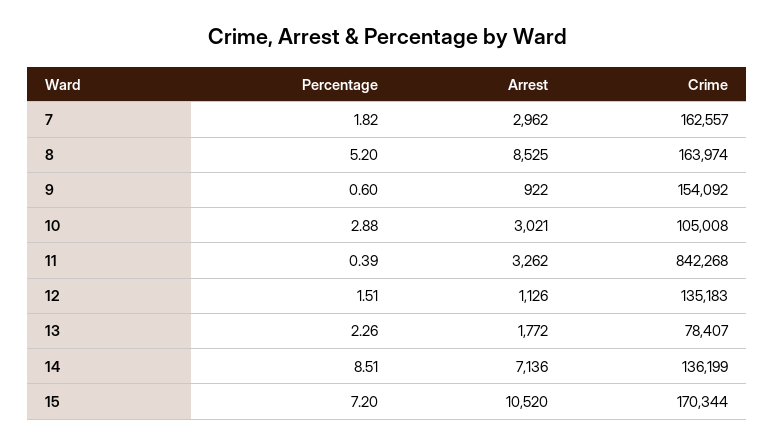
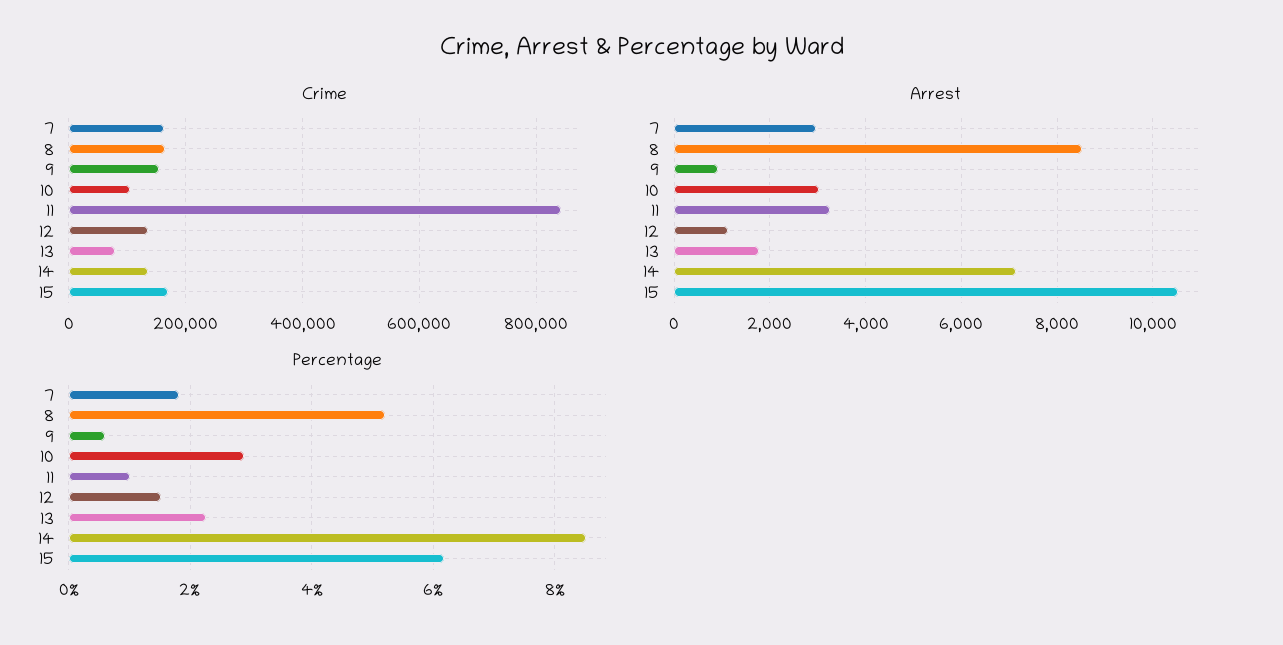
Percentage, 11: 0.39 -> 1
Percentage, 15: 7.2 -> 6.2

